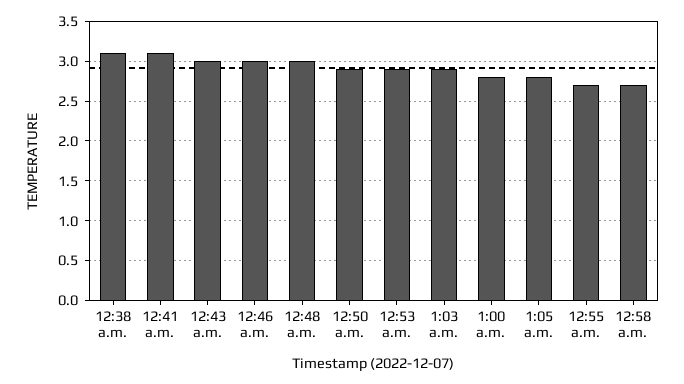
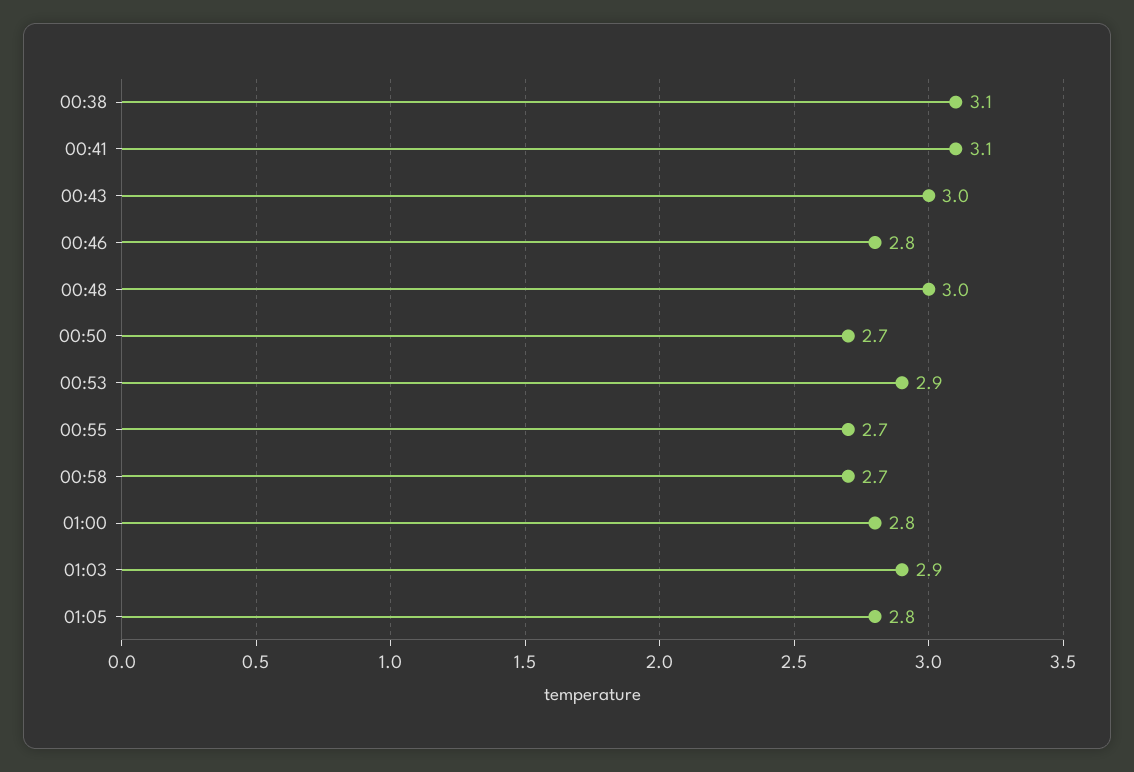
12:46 a.m.: 3 -> 2.8
12:50 a.m.: 2.9 -> 2.7

